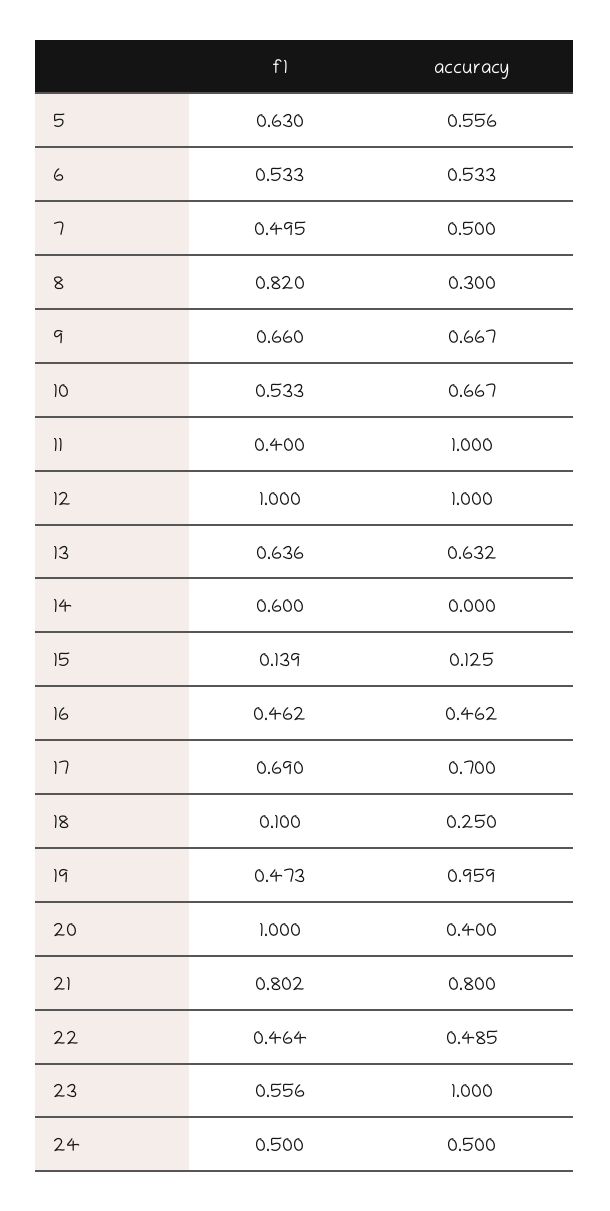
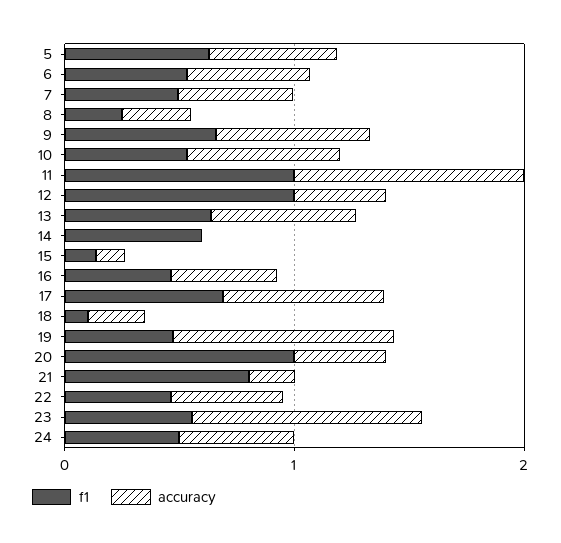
f1, 8: 0.82 -> 0.2
f1, 11: 0.4 -> 1
accuracy, 12: 1 -> 0.4
accuracy, 21: 0.8 -> 0.2

